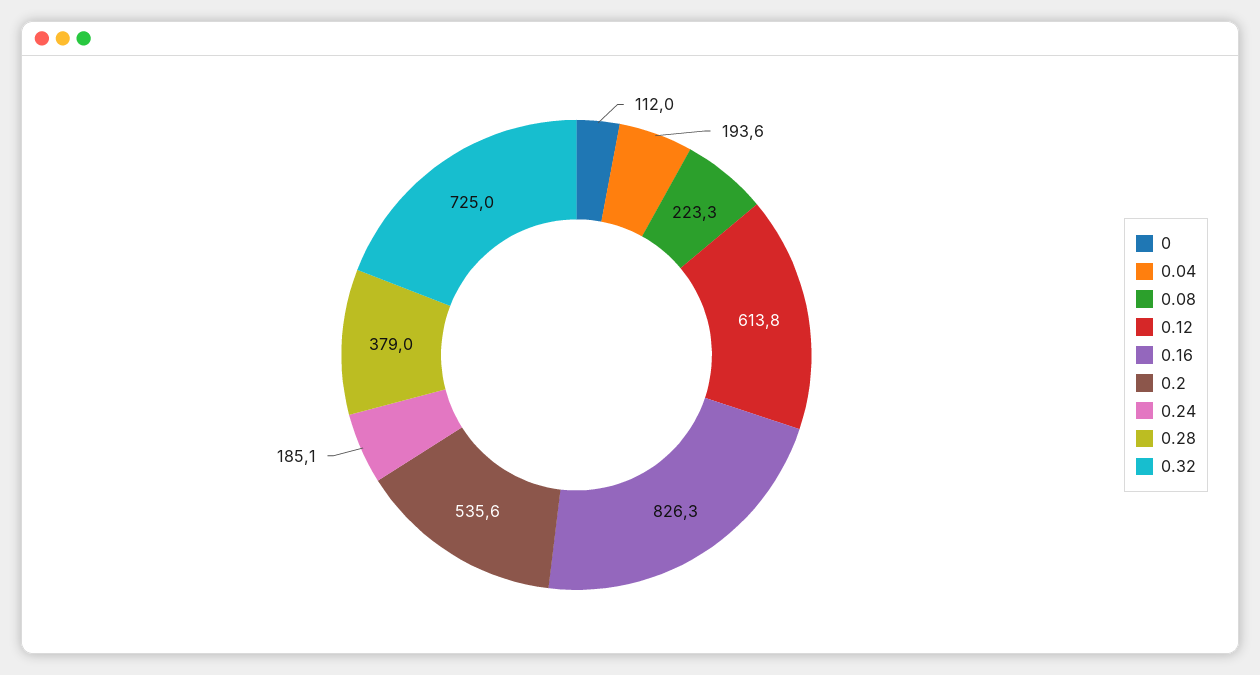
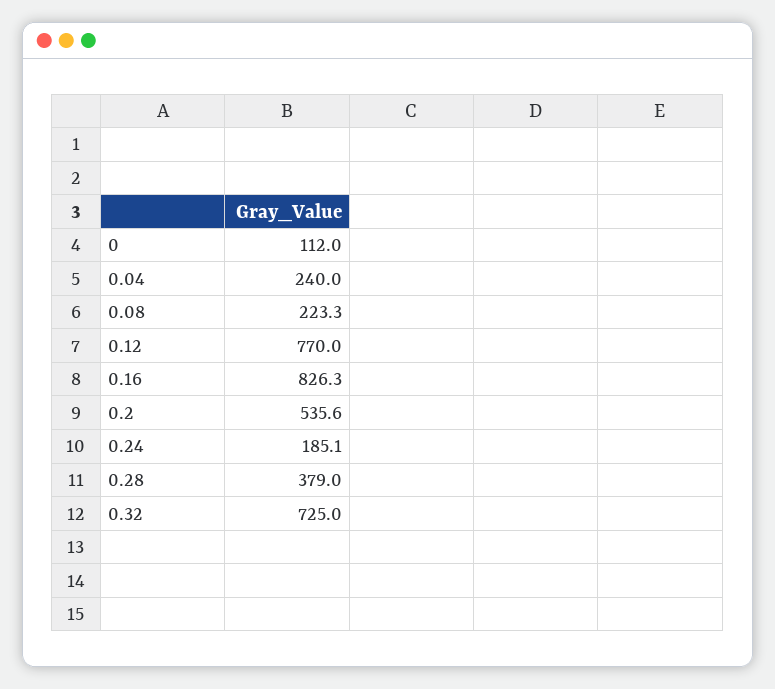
0.04: 193.6 -> 240
0.12: 613.8 -> 770

